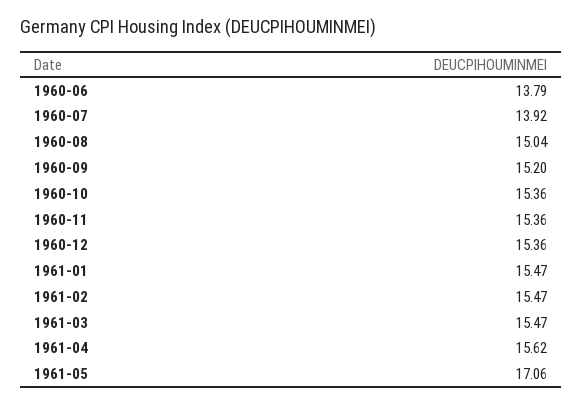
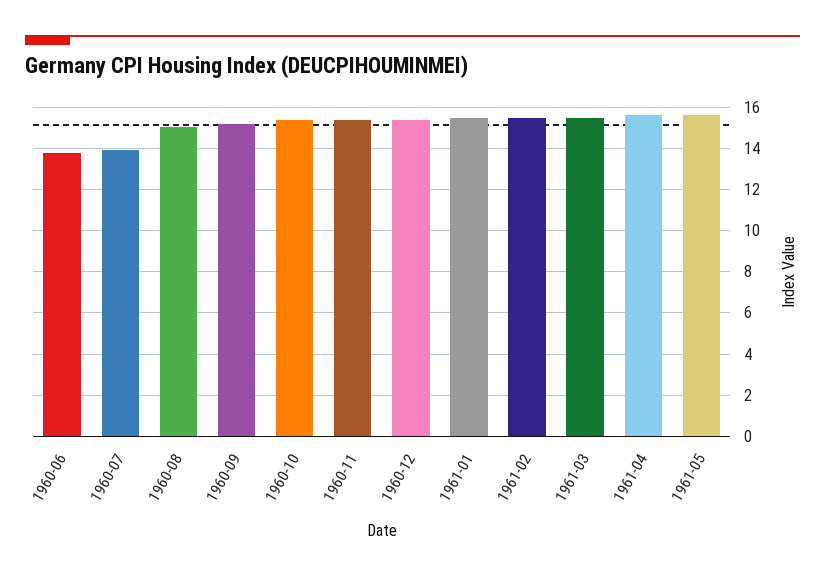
1961-05: 17.06 -> 15.5

